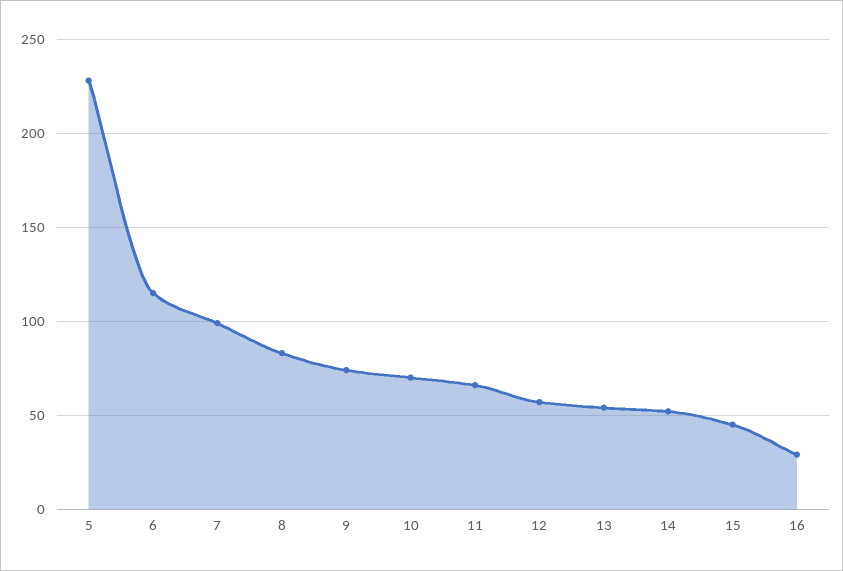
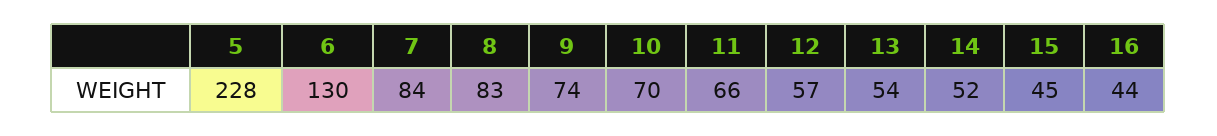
6: 115 -> 130
7: 100 -> 84
16: 30 -> 44

